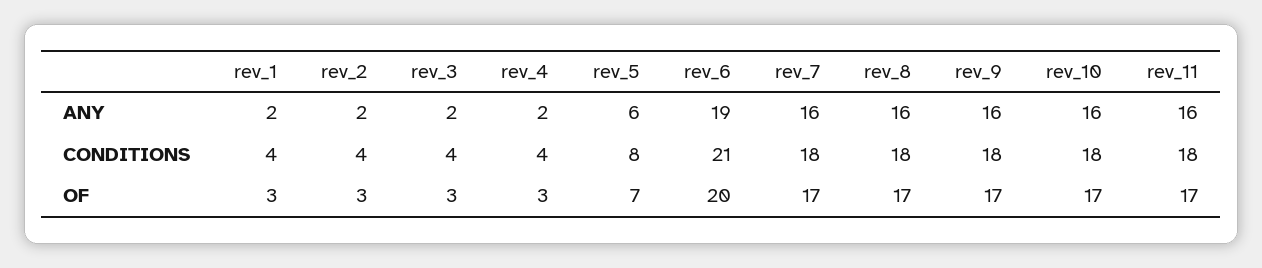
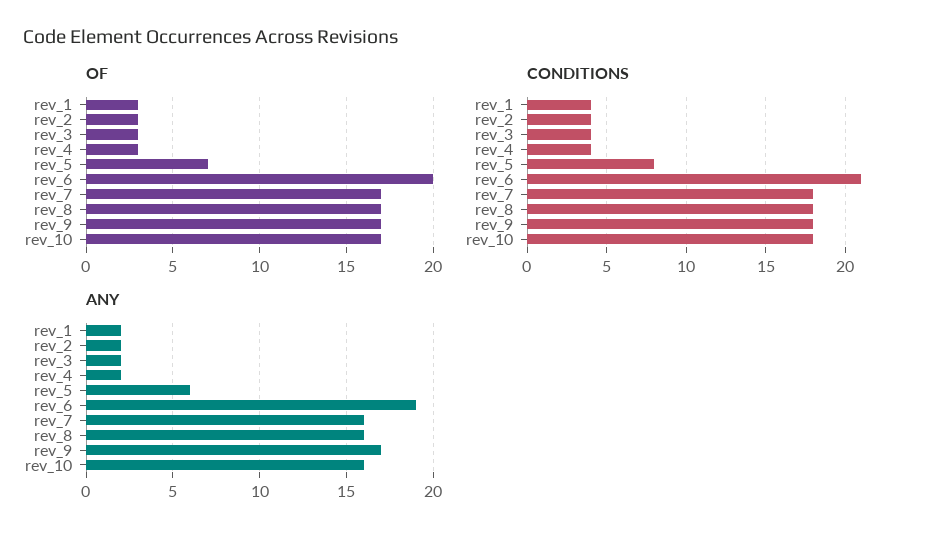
ANY, rev_9: 16 -> 17
ANY, rev_11: 16 -> none
CONDITIONS, rev_11: 18 -> none
OF, rev_11: 17 -> none

